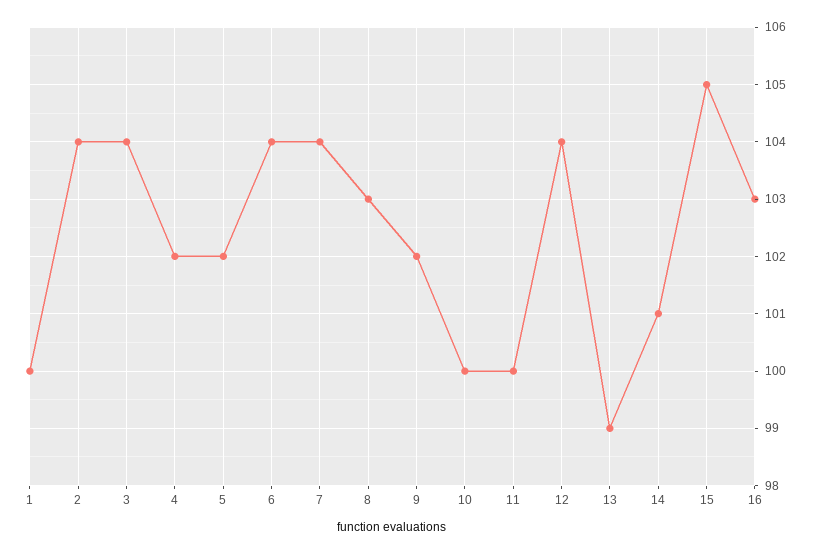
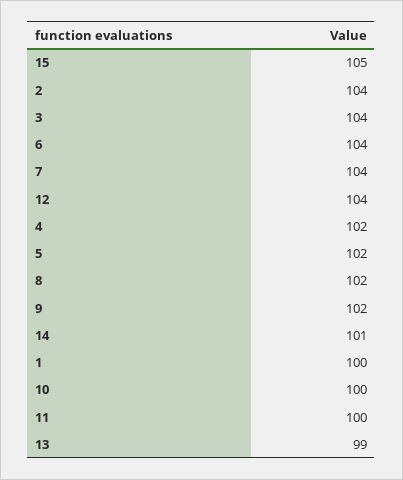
8: 103 -> 102
16: 103 -> none

